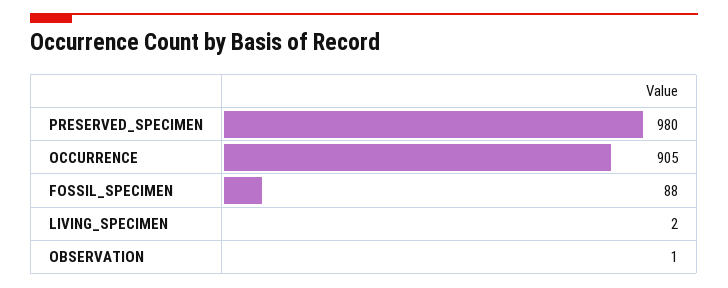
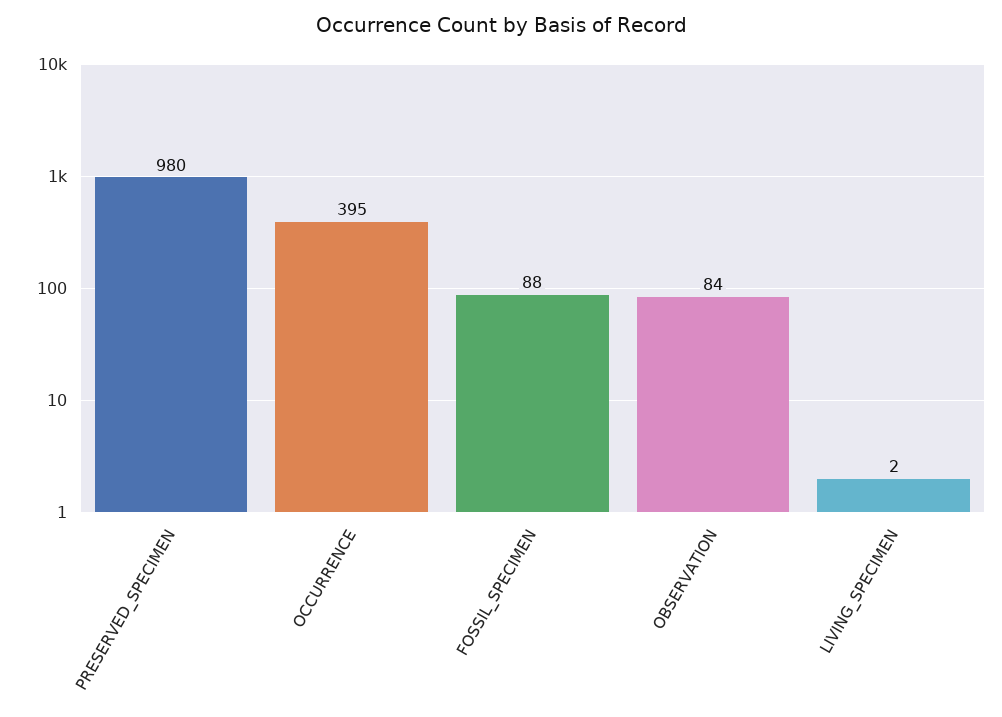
OCCURRENCE: 905 -> 395
OBSERVATION: 1 -> 84

